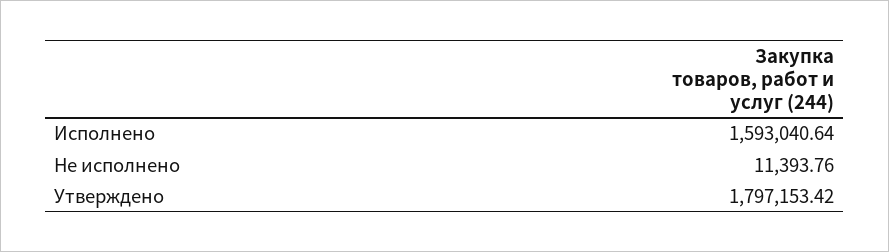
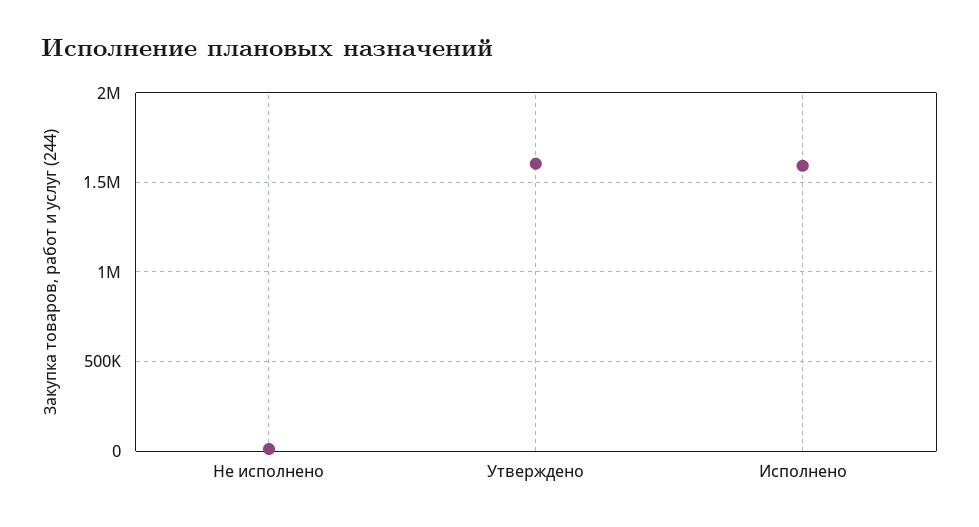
Утверждено: 1797153.42 -> 1600000

